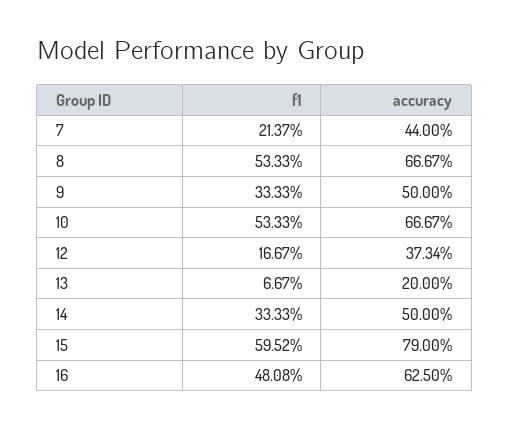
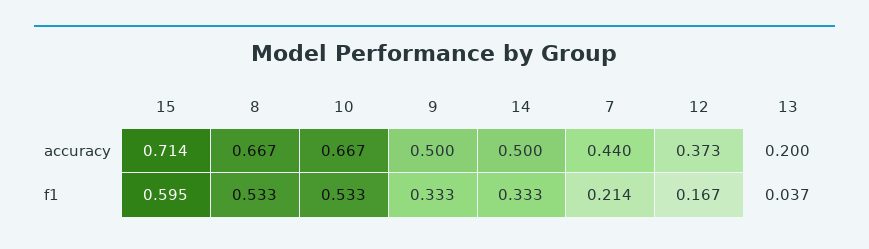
f1, 13: 0.0667 -> 0.037
accuracy, 15: 0.79 -> 0.714
f1, 16: 0.4808 -> none
accuracy, 16: 0.625 -> none

